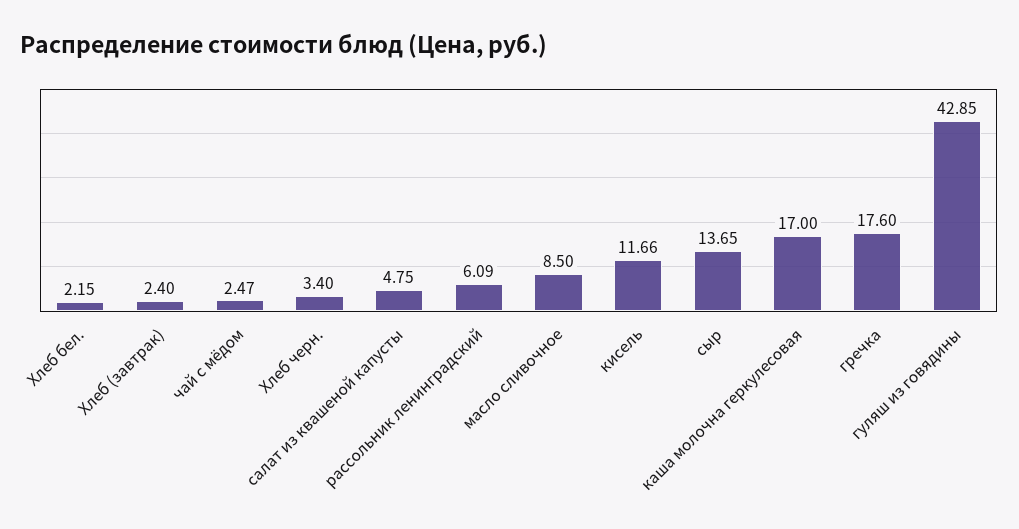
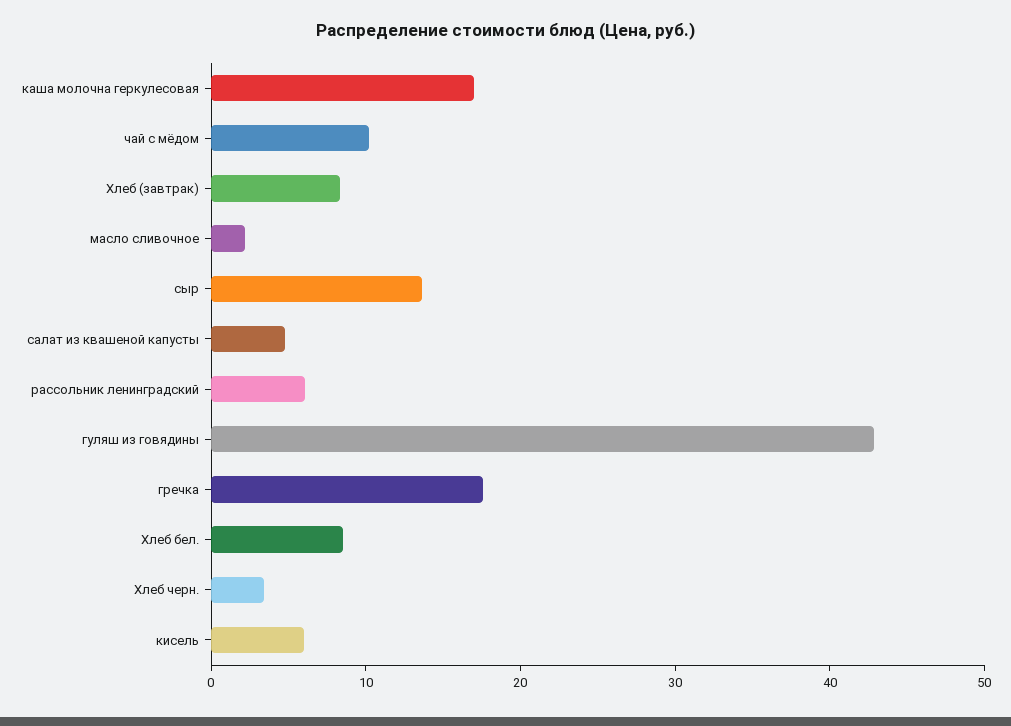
Хлеб бел.: 2.15 -> 8
Хлеб (завтрак): 2.4 -> 8
чай с мёдом: 2.47 -> 10
масло сливочное: 8.5 -> 2
кисель: 11.66 -> 6

